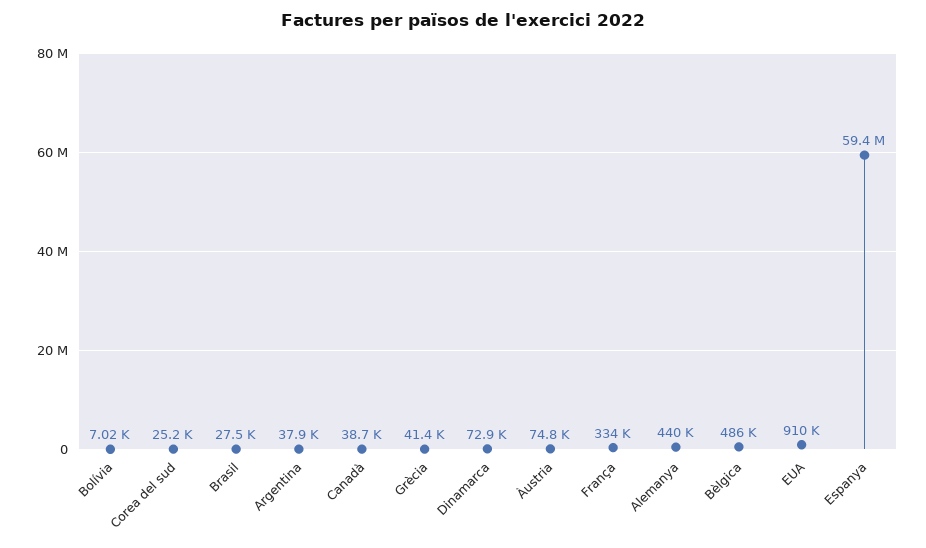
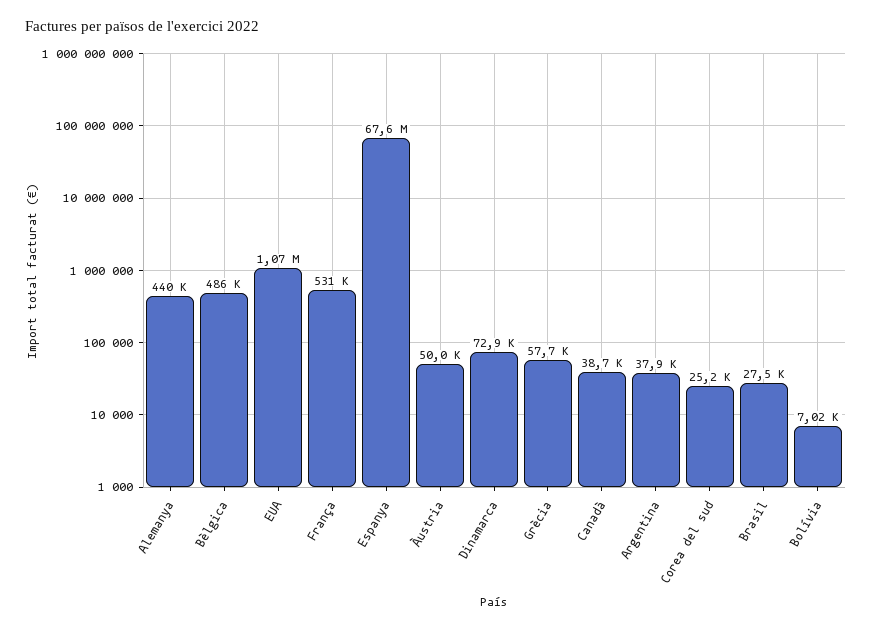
Grècia: 41400 -> 57700
Àustria: 74800 -> 50000
França: 334000 -> 531000
EUA: 910000 -> 1070000
Espanya: 59400000 -> 67600000

